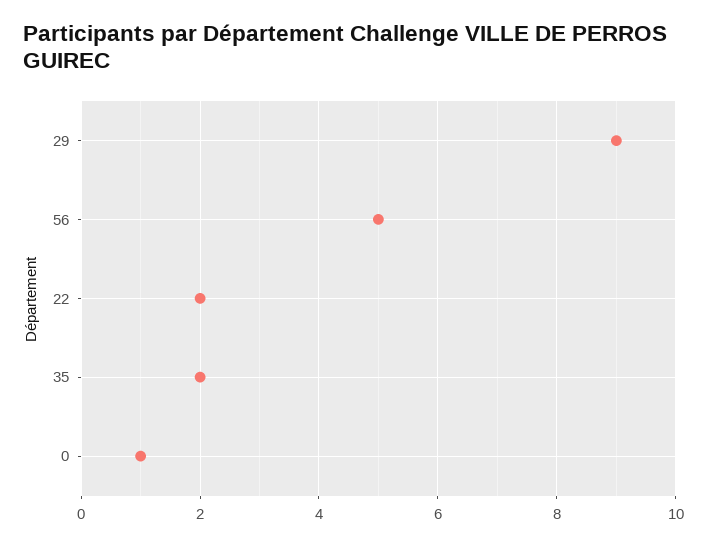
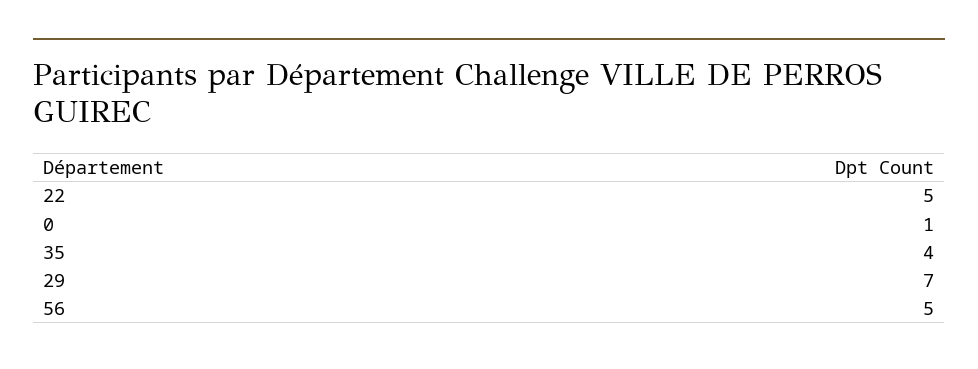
29: 9 -> 7
22: 2 -> 5
35: 2 -> 4

